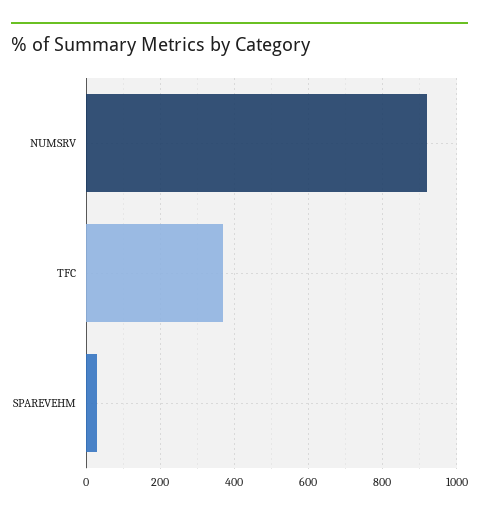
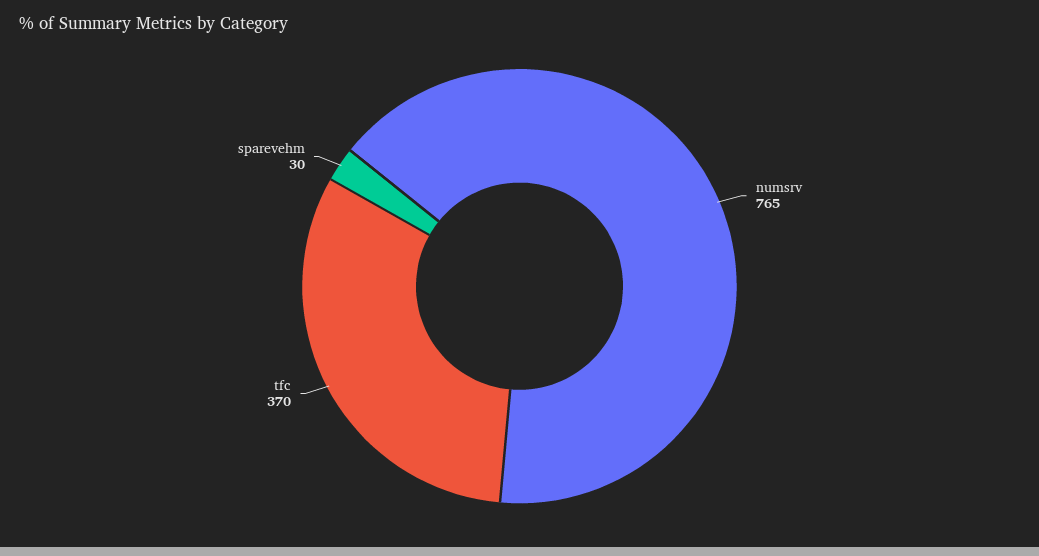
NUMSRV: 920 -> 765

